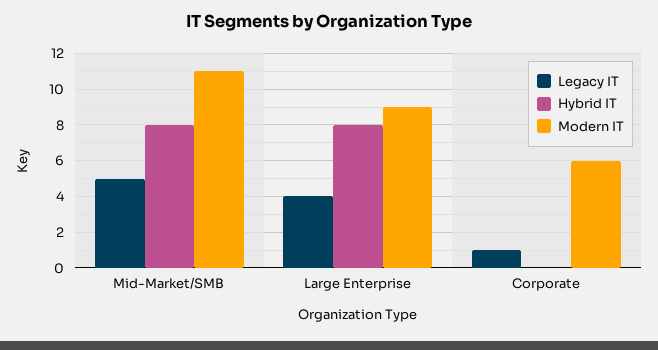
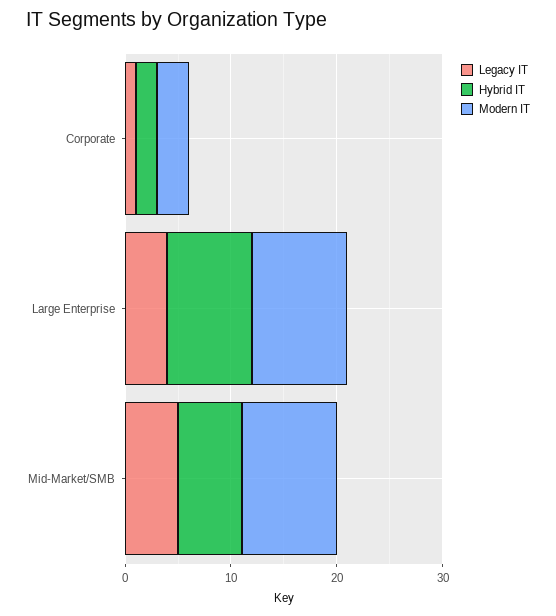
Hybrid IT, Mid-Market/SMB: 8 -> 6
Modern IT, Mid-Market/SMB: 11 -> 9
Hybrid IT, Corporate: 0 -> 2
Modern IT, Corporate: 6 -> 3

